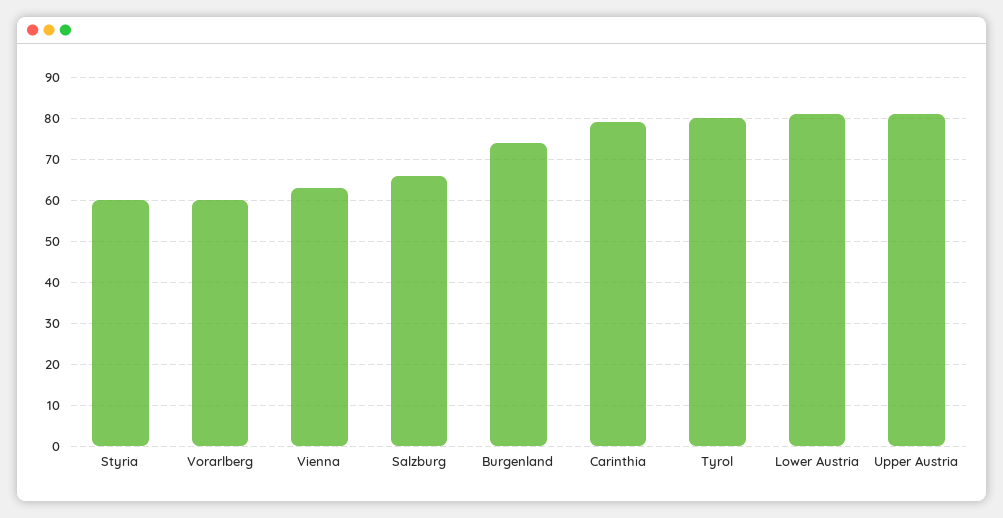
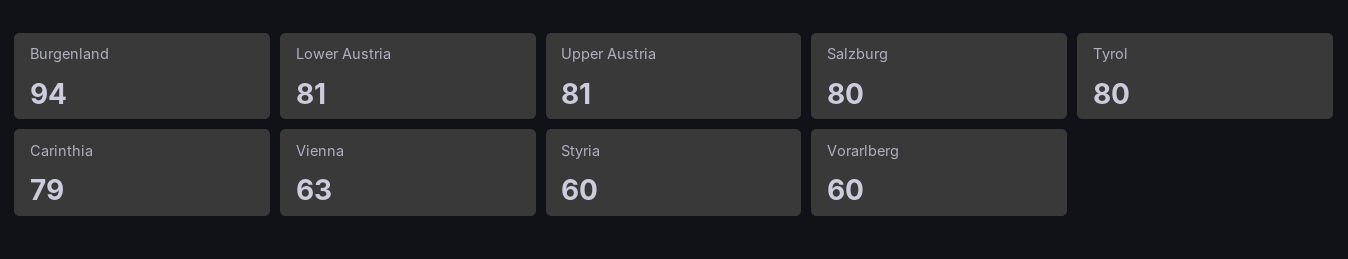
Salzburg: 65 -> 80
Burgenland: 75 -> 94

